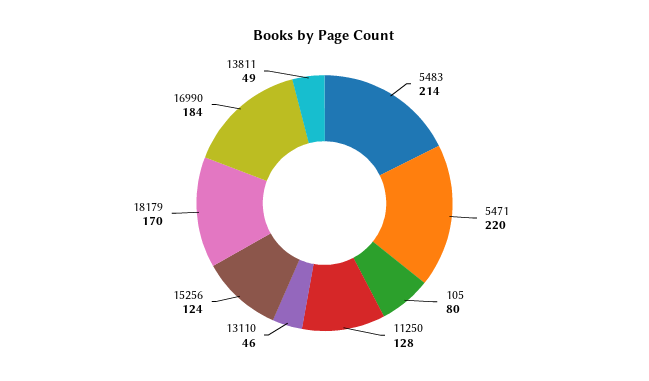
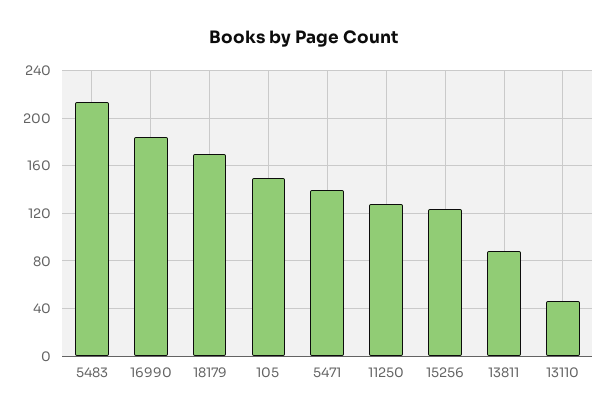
5471: 220 -> 140
105: 80 -> 150
13811: 49 -> 90

